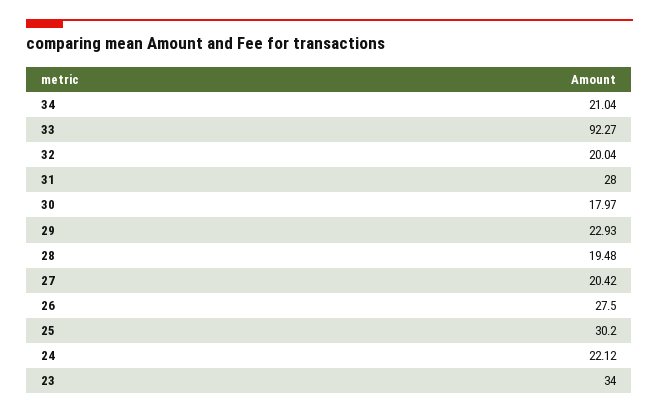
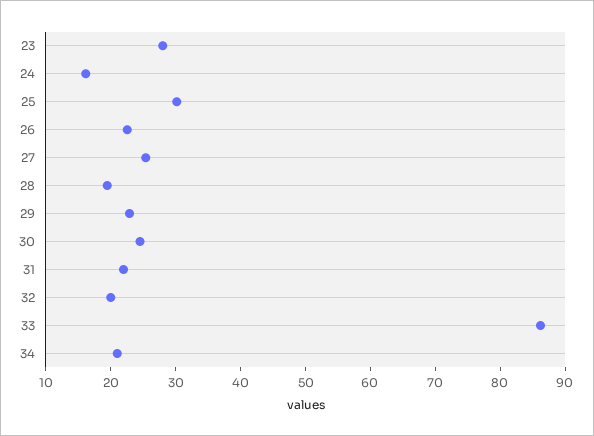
33: 92.27 -> 86
31: 28 -> 22
30: 17.97 -> 24
27: 20.42 -> 26
26: 27.5 -> 22
24: 22.12 -> 16
23: 34 -> 28

